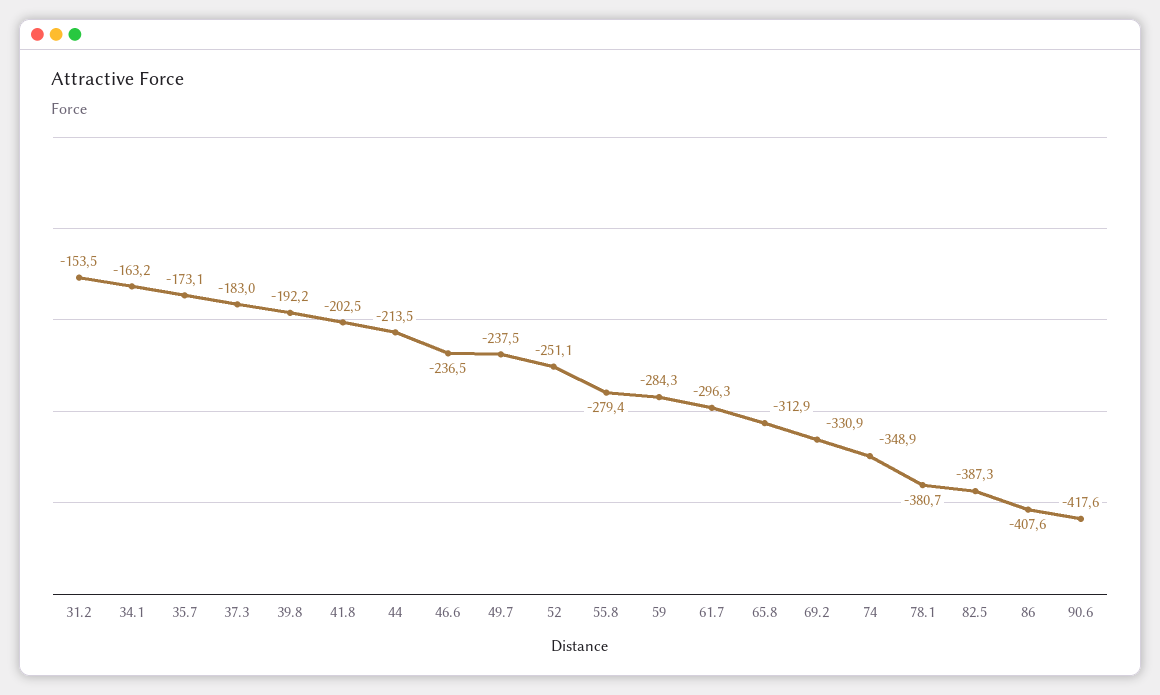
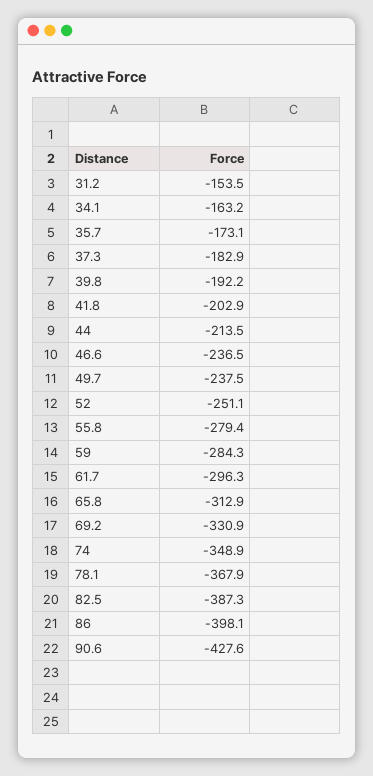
37.3: -183 -> -182.9
41.8: -202.5 -> -202.9
78.1: -380.7 -> -367.9
86: -407.6 -> -398.1
90.6: -417.6 -> -427.6

